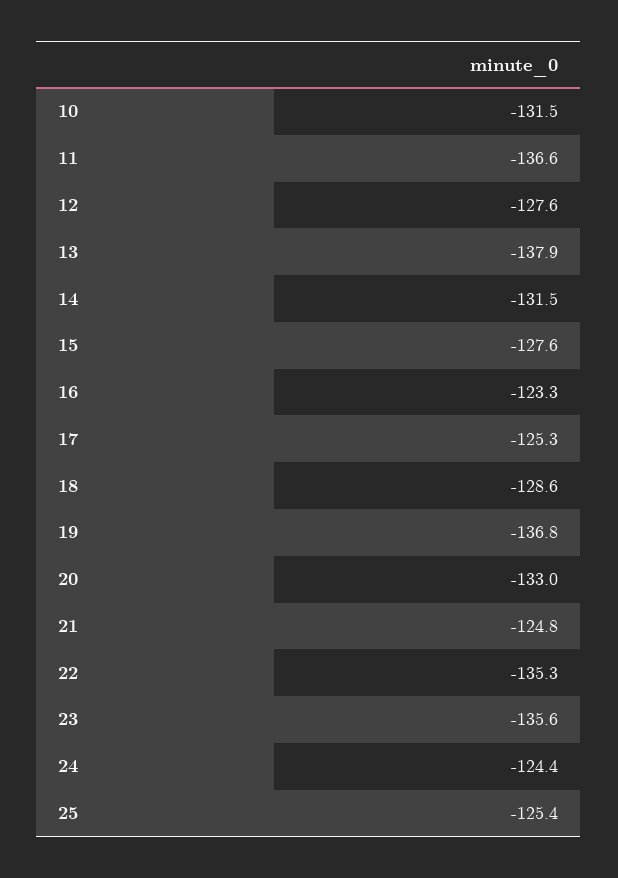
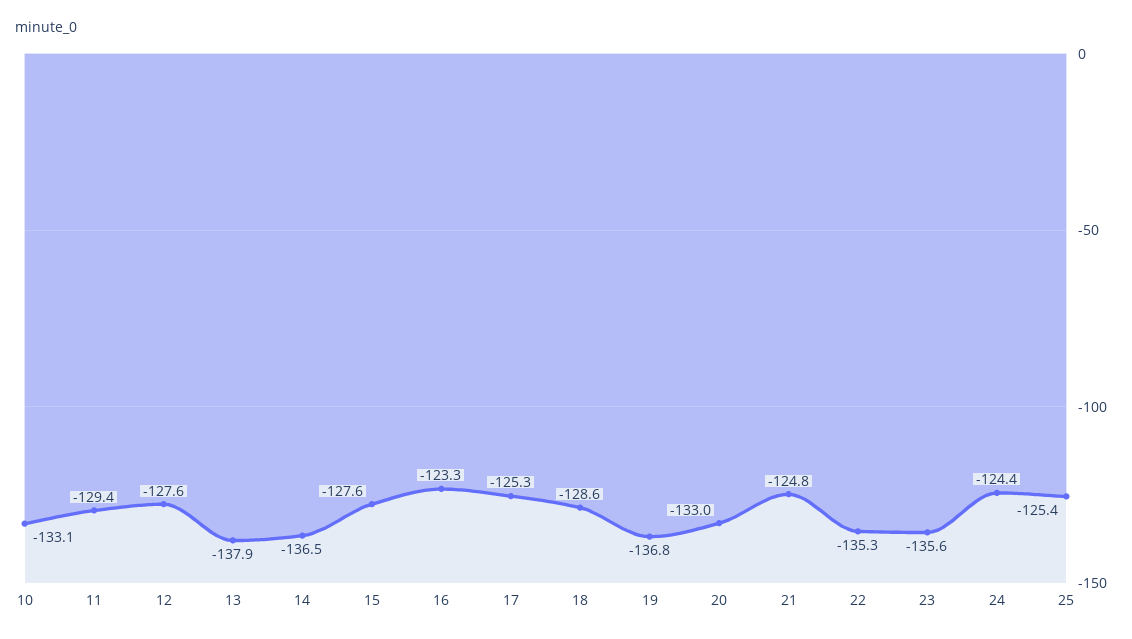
10: -131.5 -> -133.1
11: -136.6 -> -129.4
14: -131.5 -> -136.5

